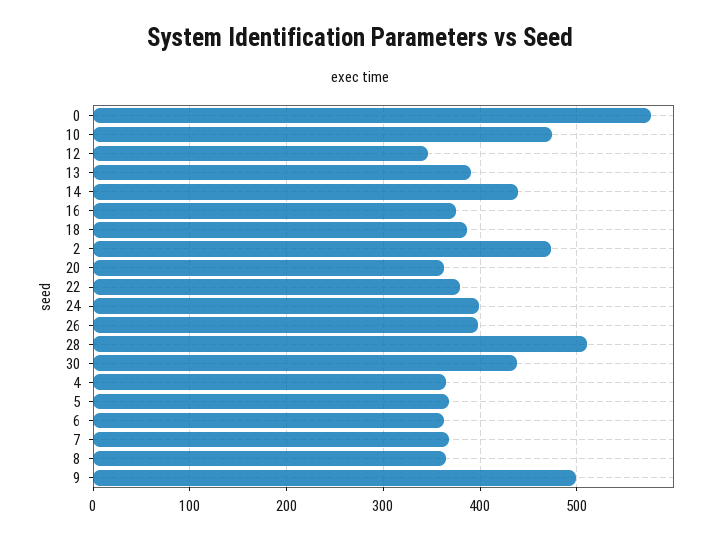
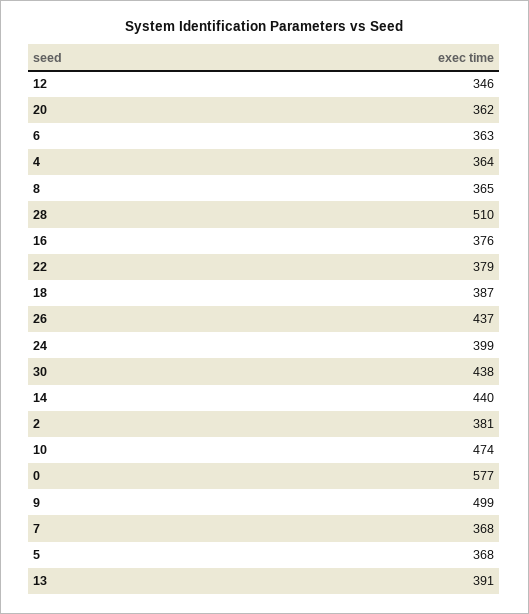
2: 470 -> 381
26: 400 -> 437

